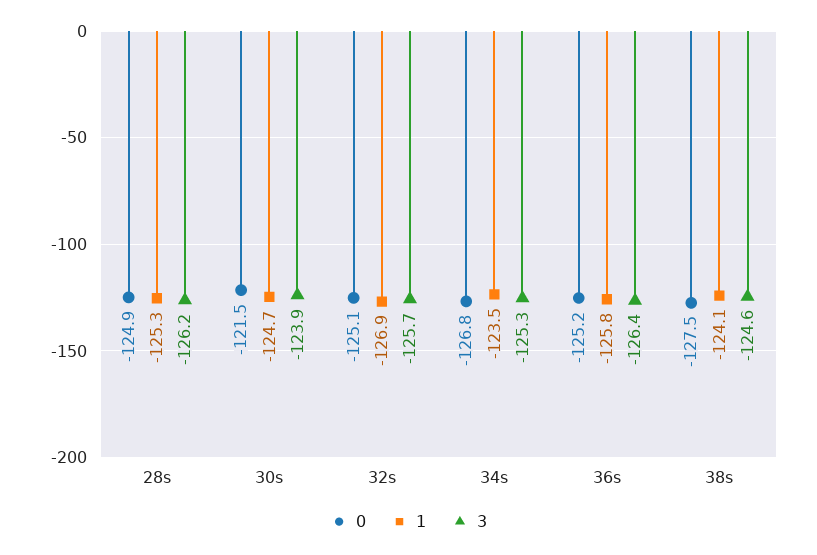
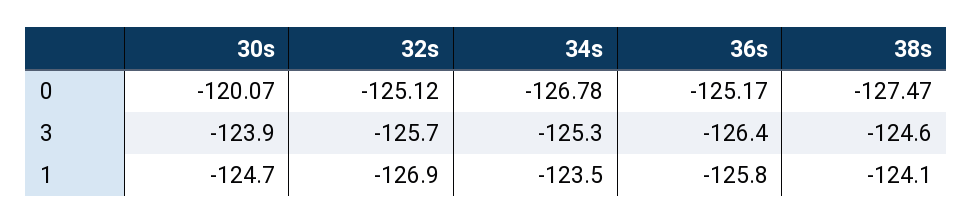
0, 28s: -124.9 -> none
1, 28s: -125.3 -> none
3, 28s: -126.2 -> none
0, 30s: -121.5 -> -120.07

